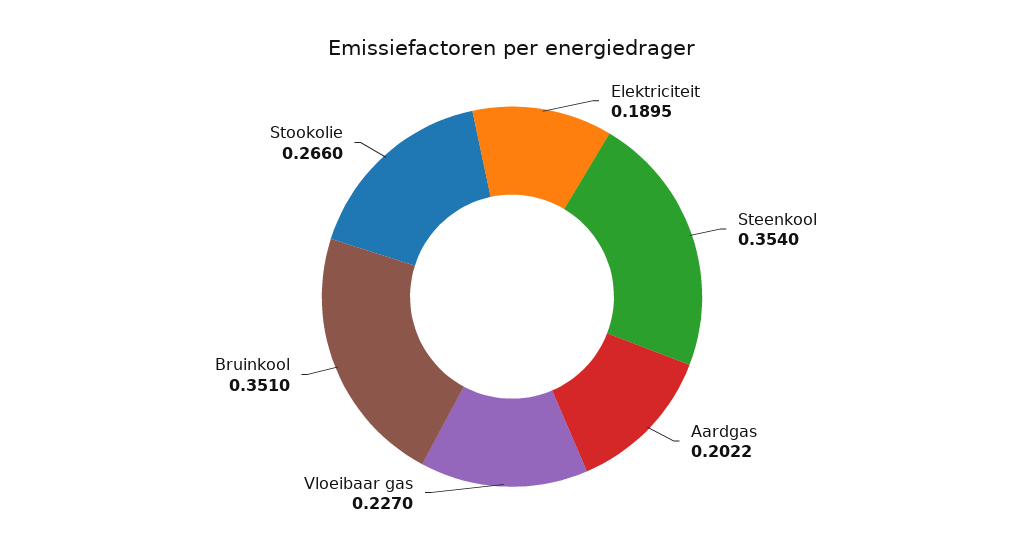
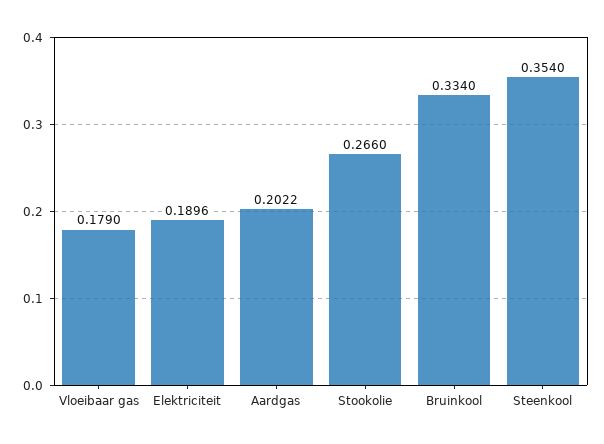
Elektriciteit: 0.1895 -> 0.1896
Vloeibaar gas: 0.227 -> 0.179
Bruinkool: 0.351 -> 0.334

